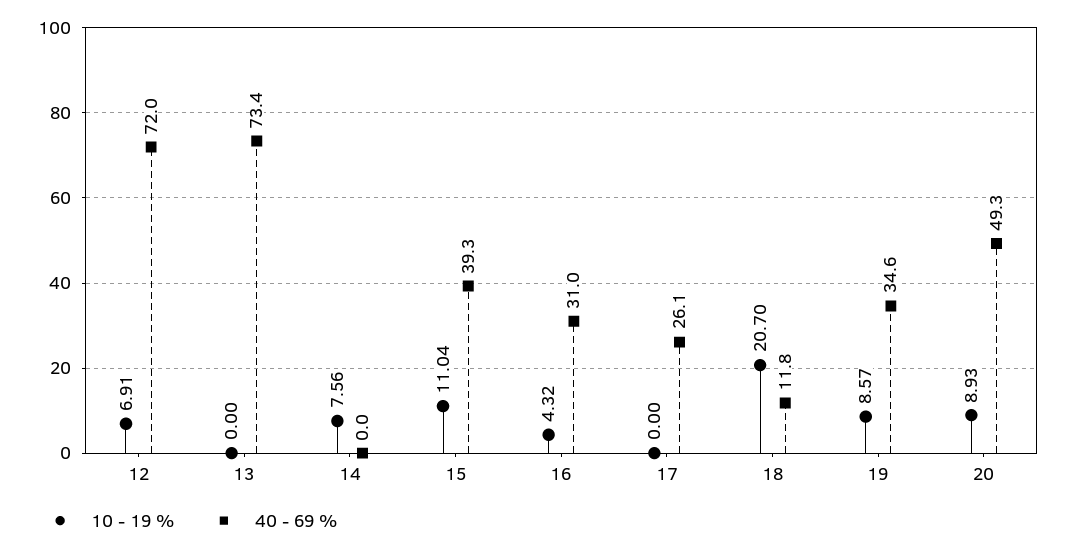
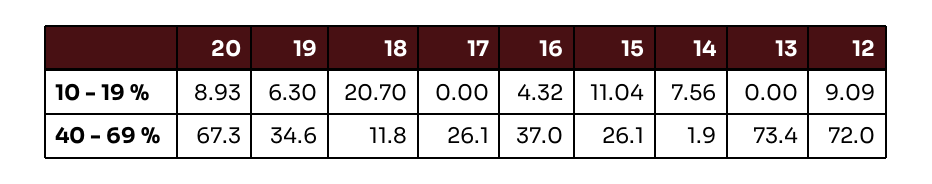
10 - 19 %, 12: 6.91 -> 9.09
40 - 69 %, 14: 0 -> 1.9
40 - 69 %, 15: 39.3 -> 26.1
40 - 69 %, 16: 31 -> 37
10 - 19 %, 19: 8.57 -> 6.3
40 - 69 %, 20: 49.3 -> 67.3

